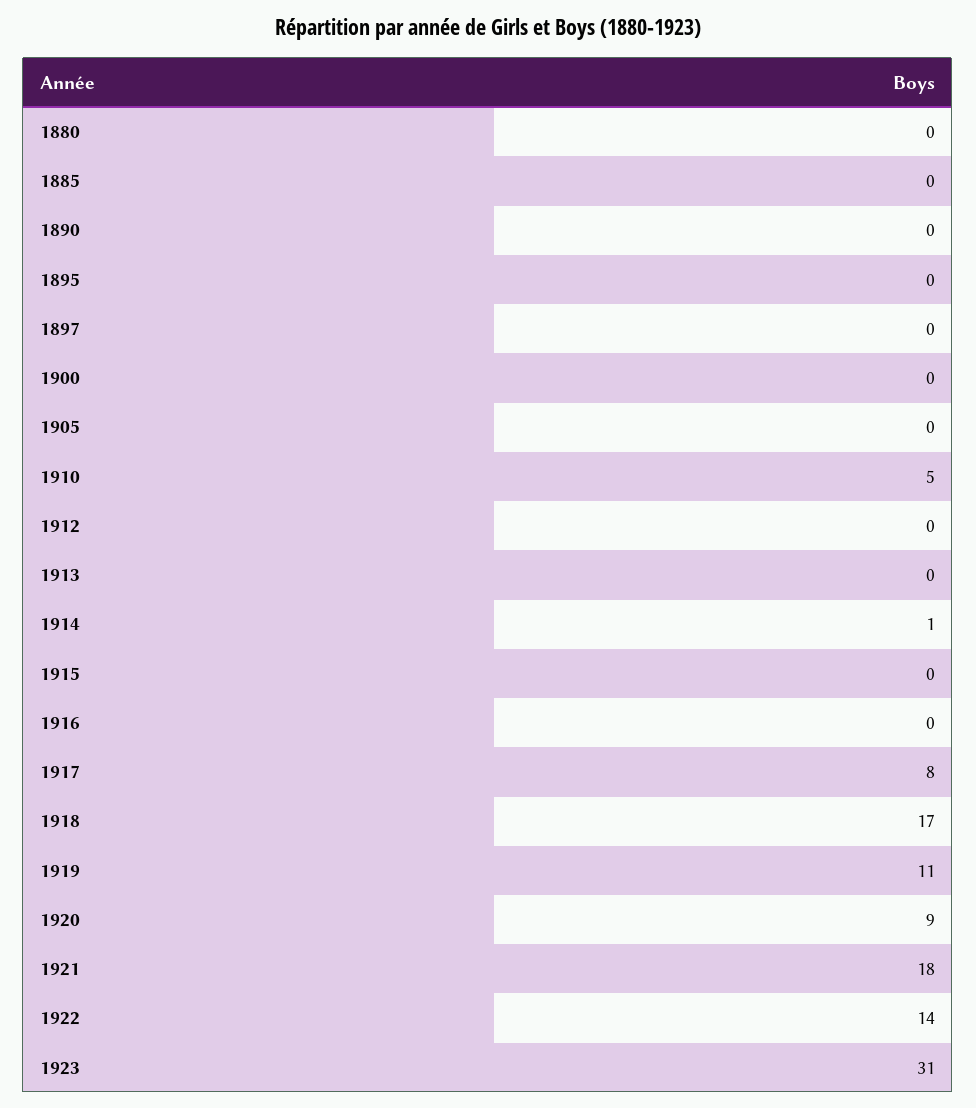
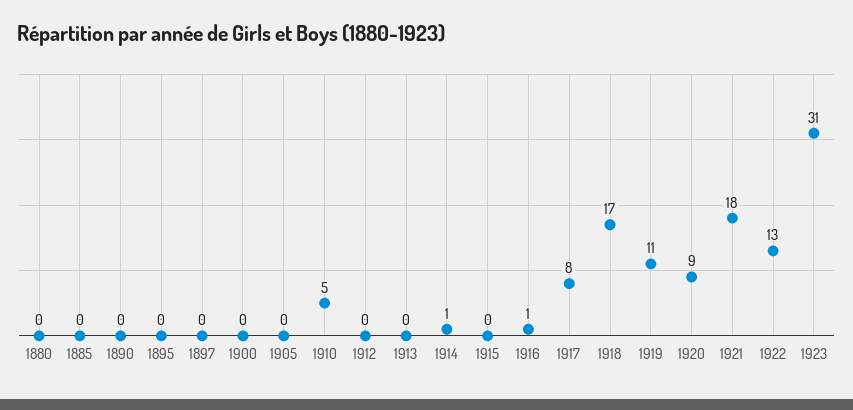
1916: 0 -> 1
1922: 14 -> 13

